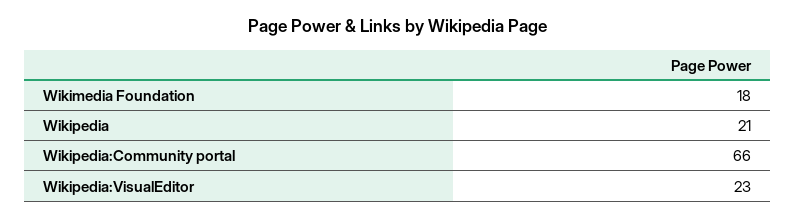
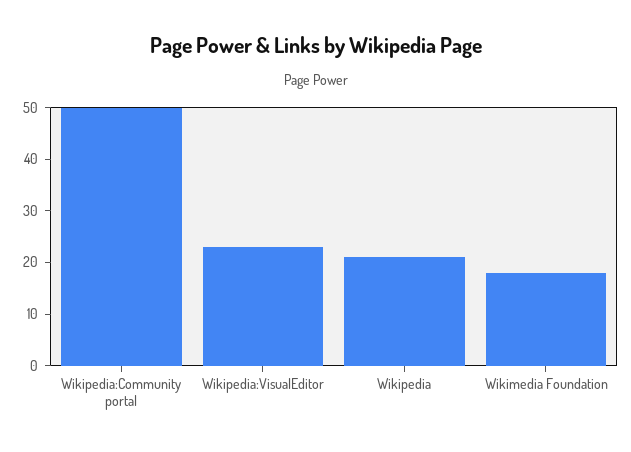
Wikipedia:Community portal: 66 -> 50

